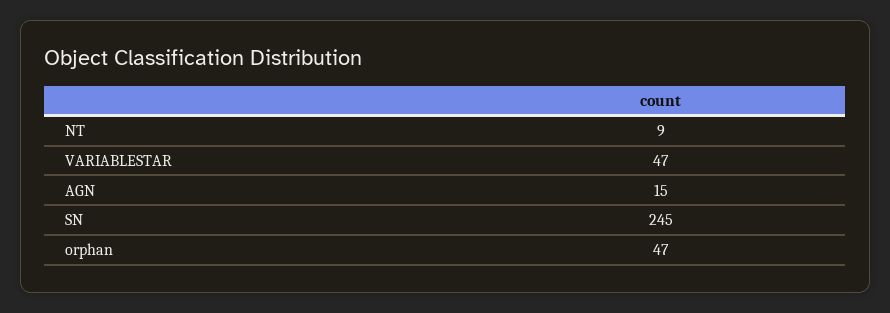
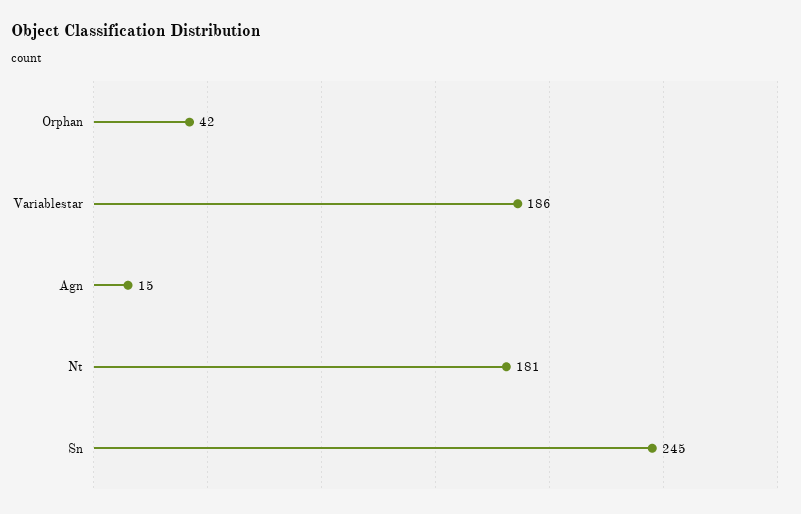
NT: 9 -> 181
VARIABLESTAR: 47 -> 186
orphan: 47 -> 42

